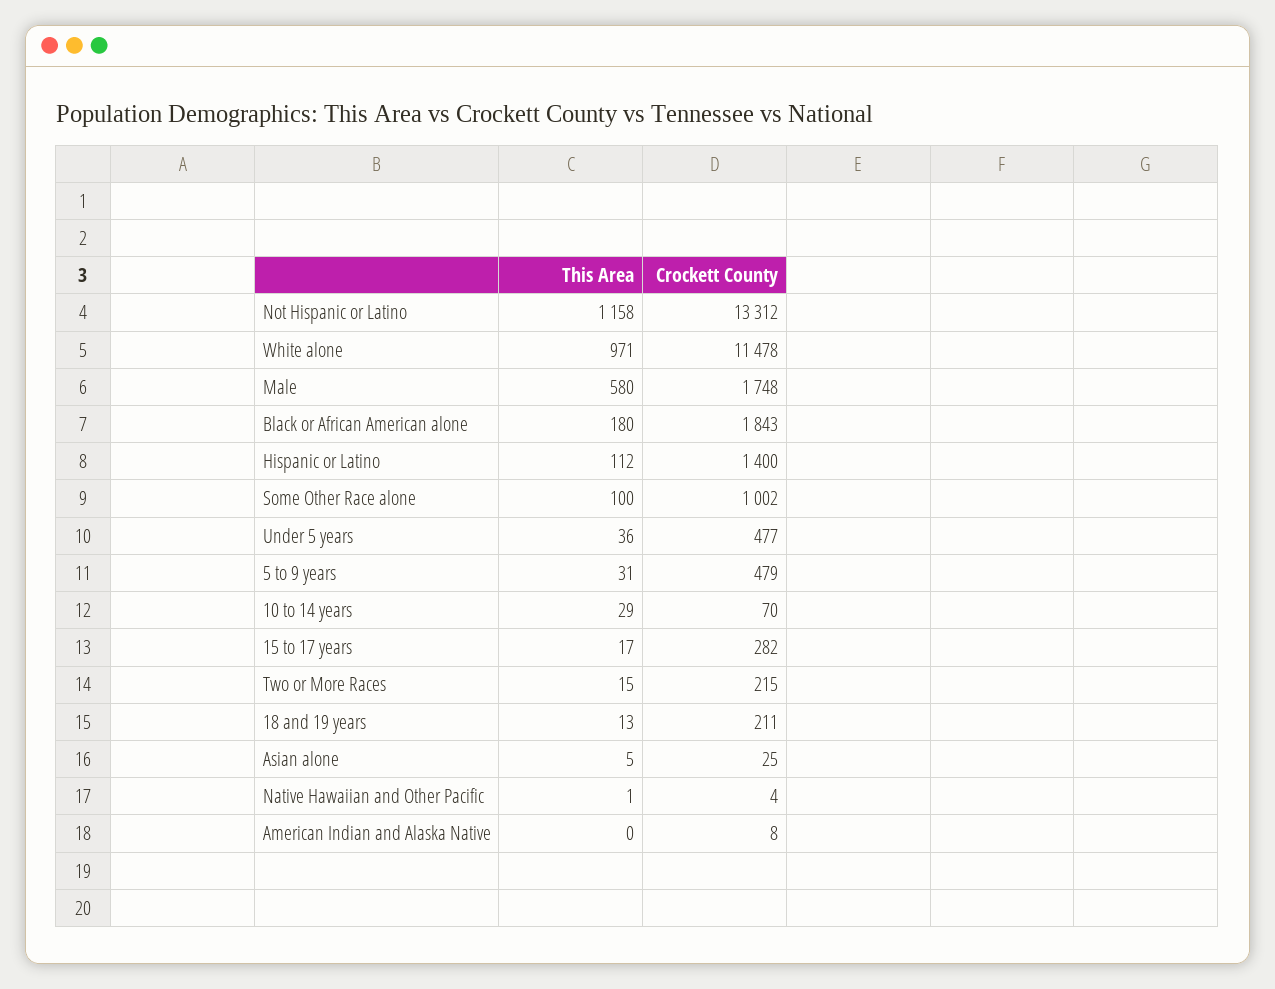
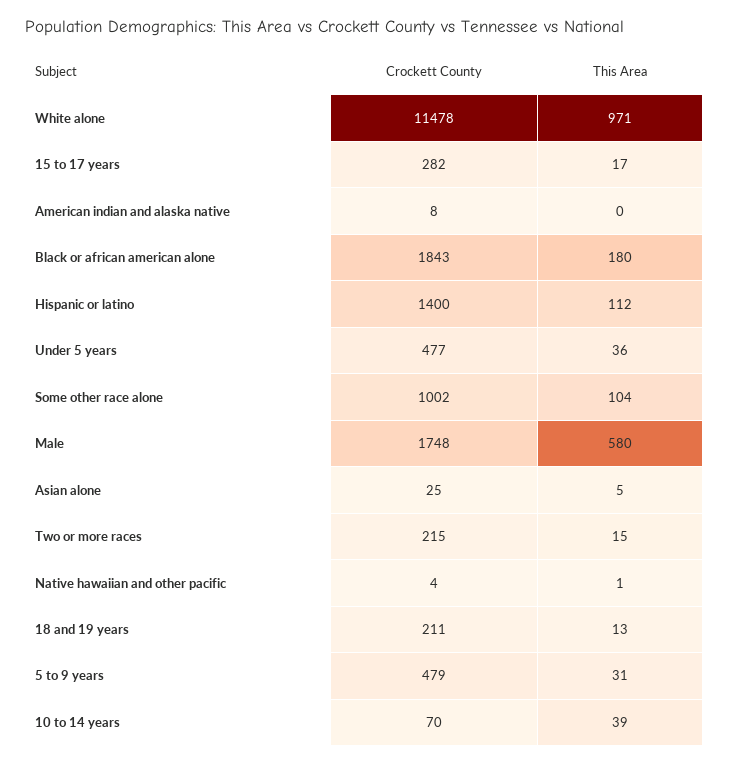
This Area, Not Hispanic or Latino: 1158 -> none
Crockett County, Not Hispanic or Latino: 13312 -> none
This Area, Some Other Race alone: 100 -> 104
This Area, 10 to 14 years: 29 -> 39

